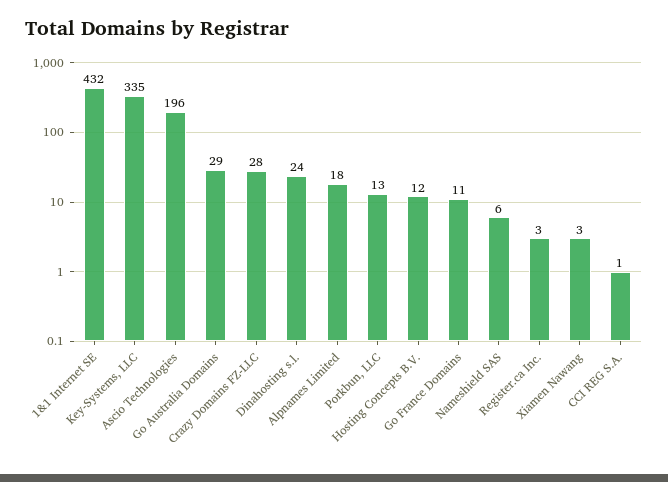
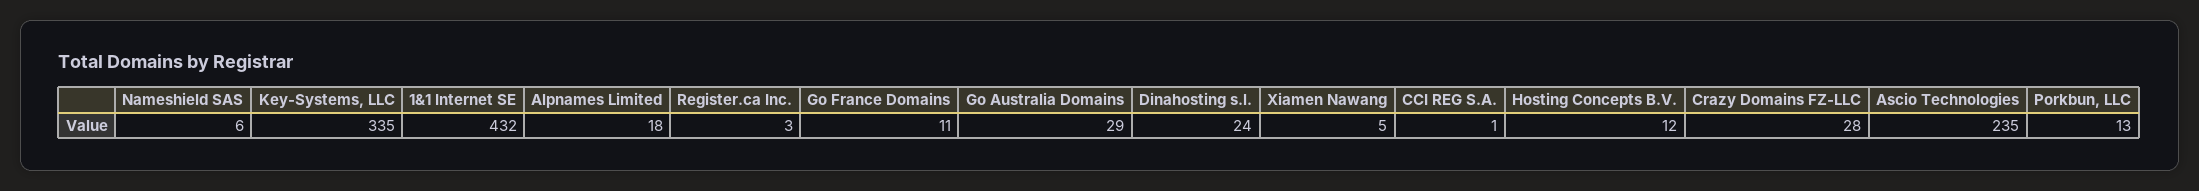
Ascio Technologies: 196 -> 235
Xiamen Nawang: 3 -> 5

